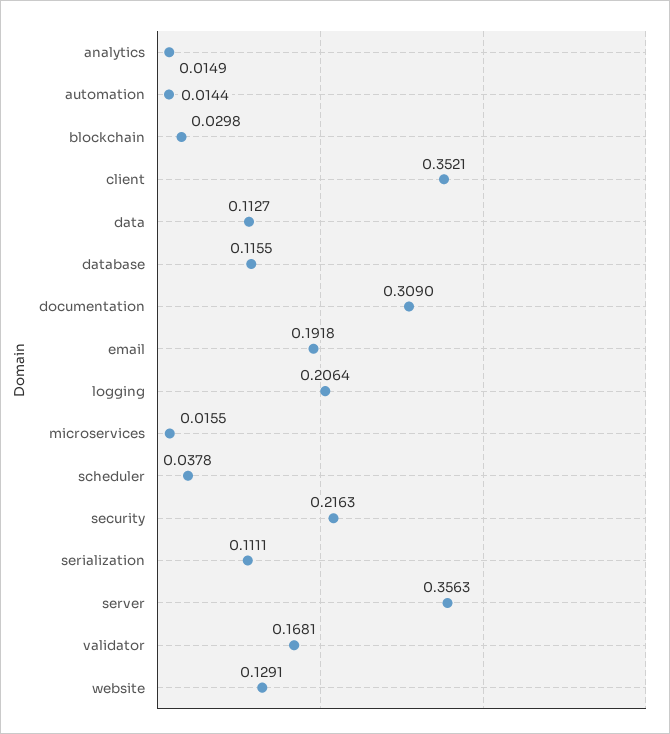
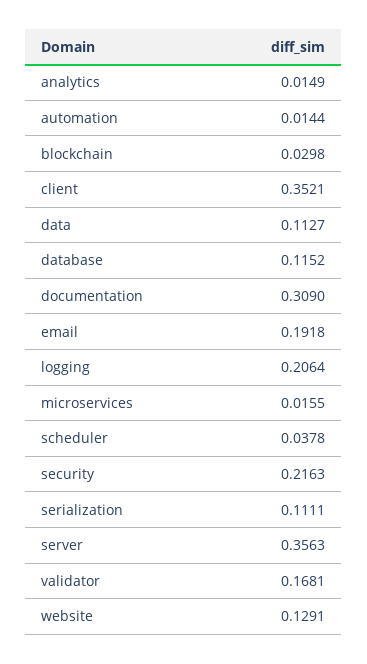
database: 0.1155 -> 0.1152

